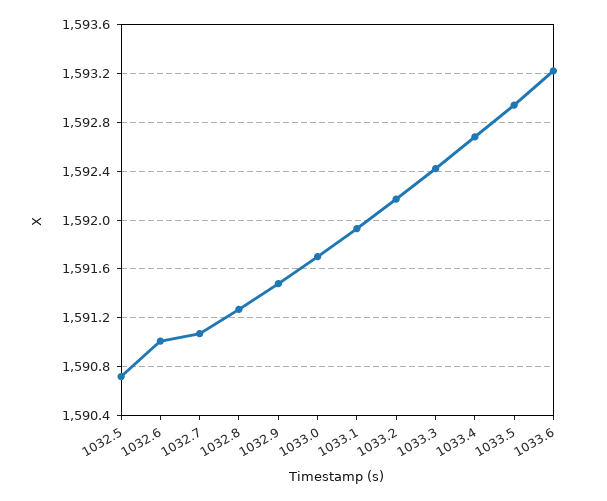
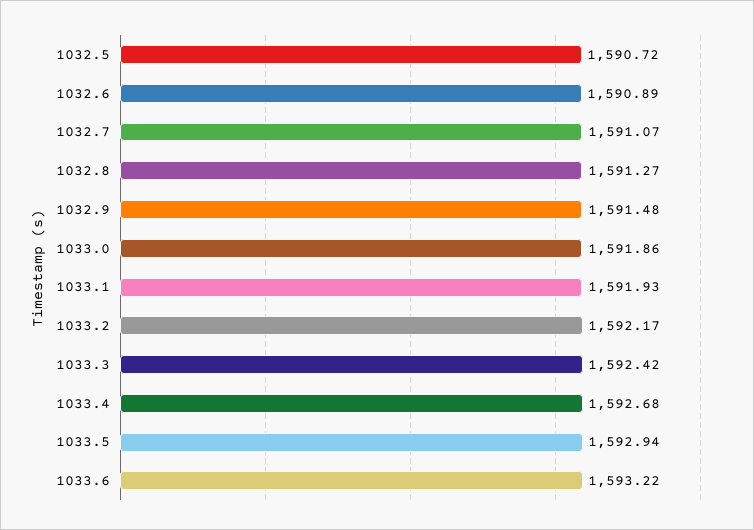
1032.6: 1591 -> 1590.89
1033.0: 1591.7 -> 1591.86

